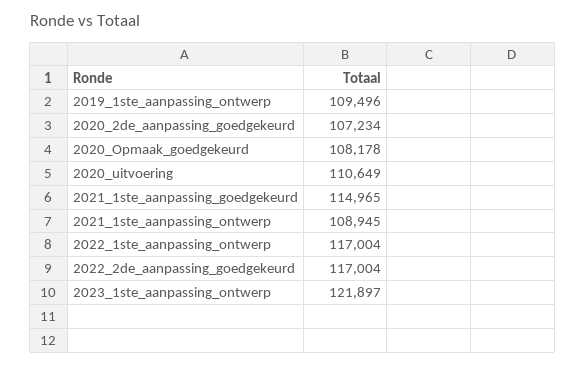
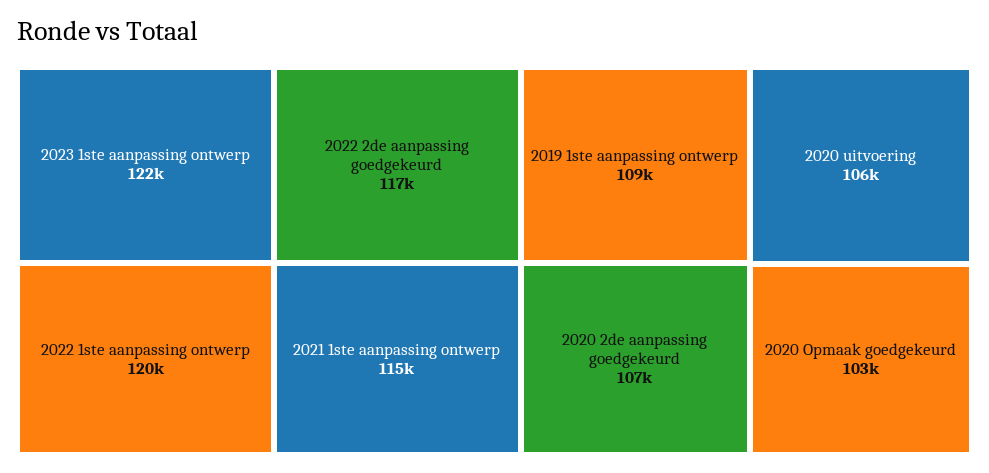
2020_Opmaak_goedgekeurd: 108178 -> 103000
2020_uitvoering: 110649 -> 106000
2021_1ste_aanpassing_goedgekeurd: 114965 -> none
2021_1ste_aanpassing_ontwerp: 108945 -> 115000
2022_1ste_aanpassing_ontwerp: 117004 -> 120000

